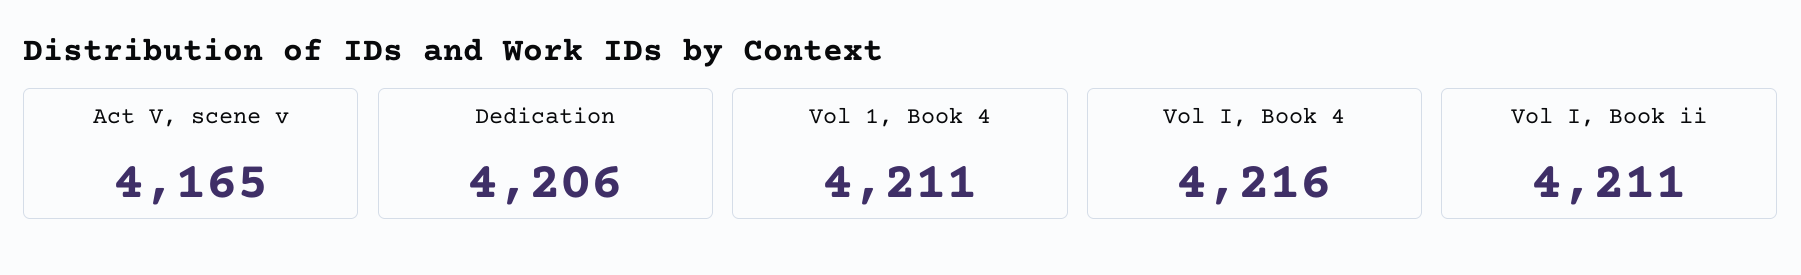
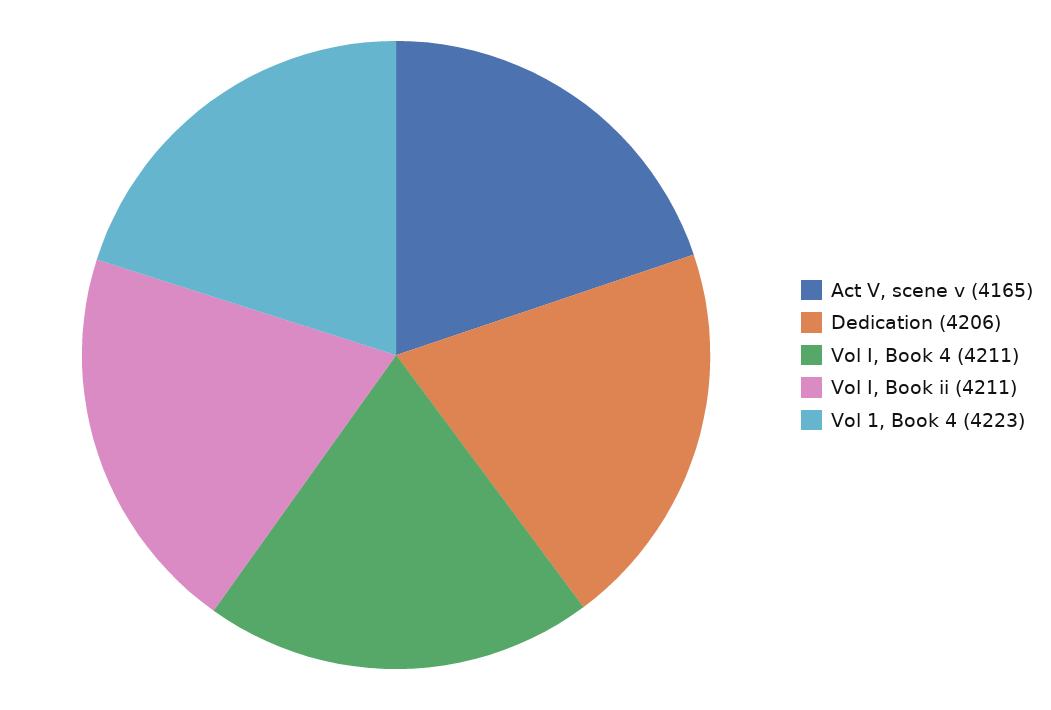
Vol 1, Book 4: 4211 -> 4223
Vol I, Book 4: 4216 -> 4211

